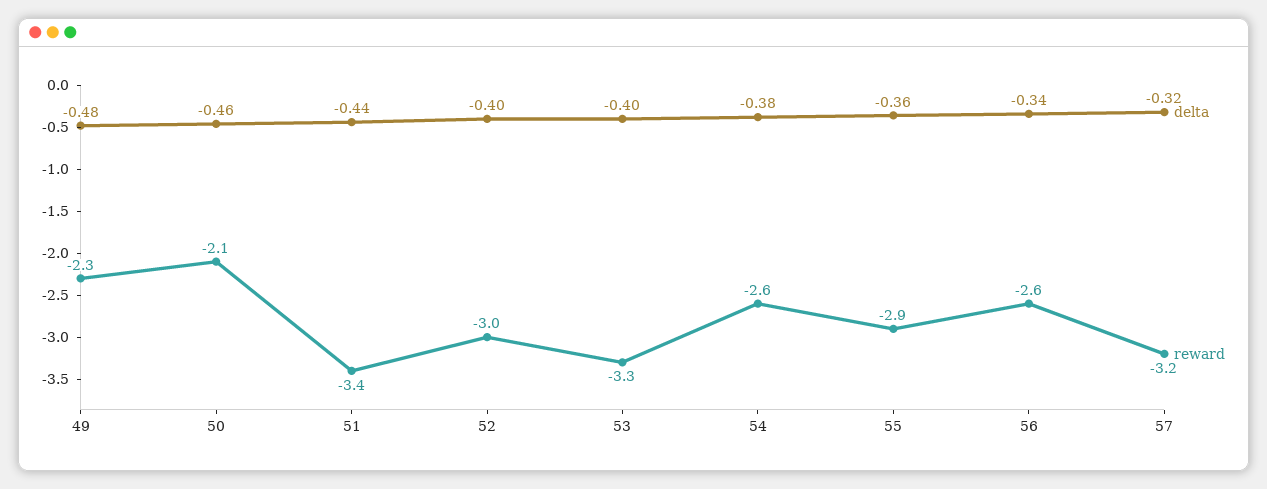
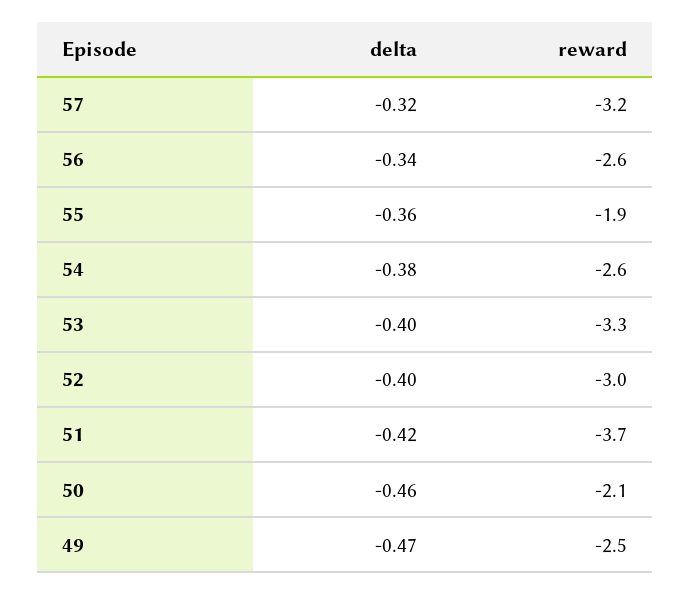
delta, 49: -0.48 -> -0.47
reward, 49: -2.3 -> -2.5
delta, 51: -0.44 -> -0.42
reward, 51: -3.4 -> -3.7
reward, 55: -2.9 -> -1.9

